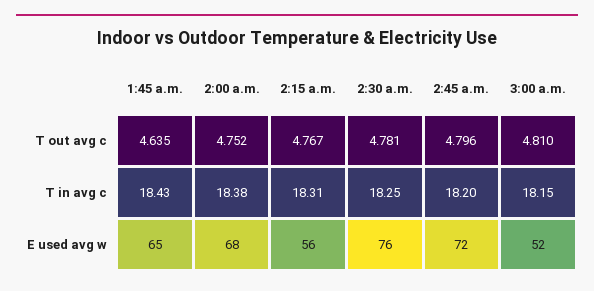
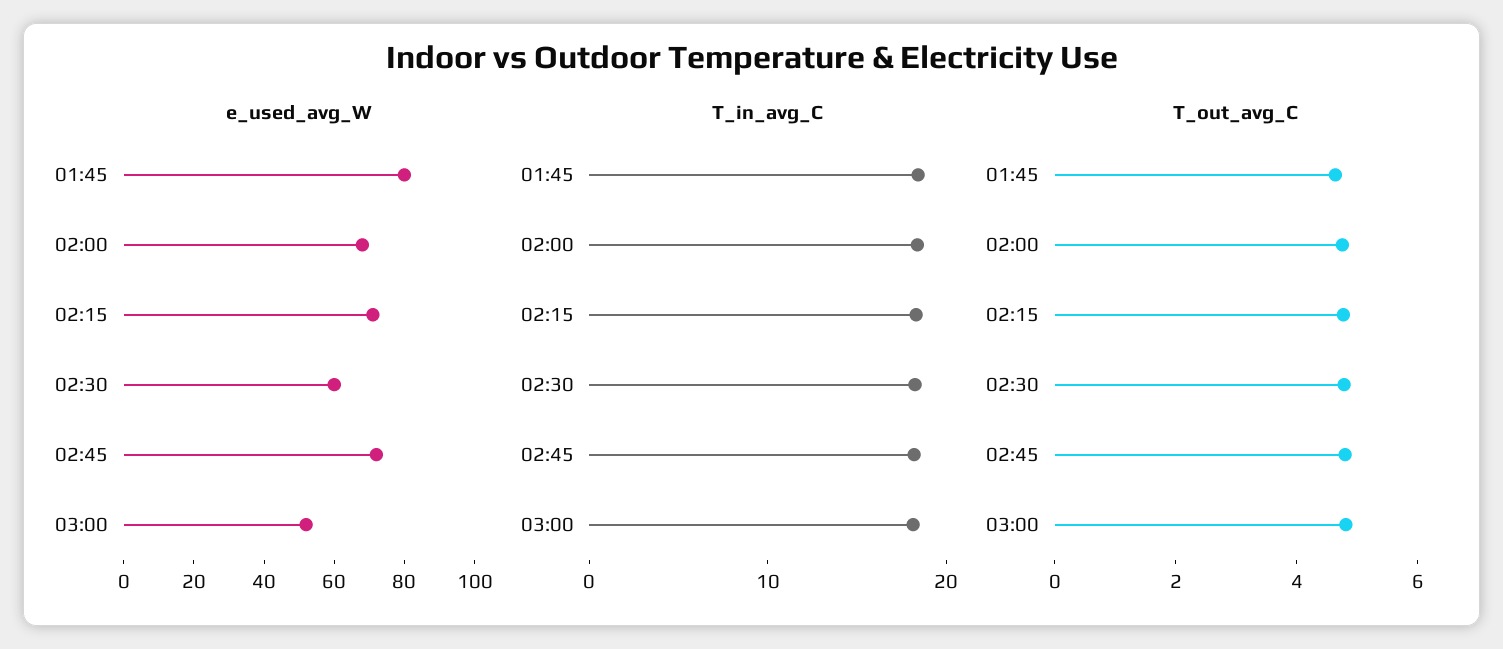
E used avg w, 1:45 a.m.: 65 -> 80
E used avg w, 2:15 a.m.: 56 -> 70
E used avg w, 2:30 a.m.: 76 -> 60

